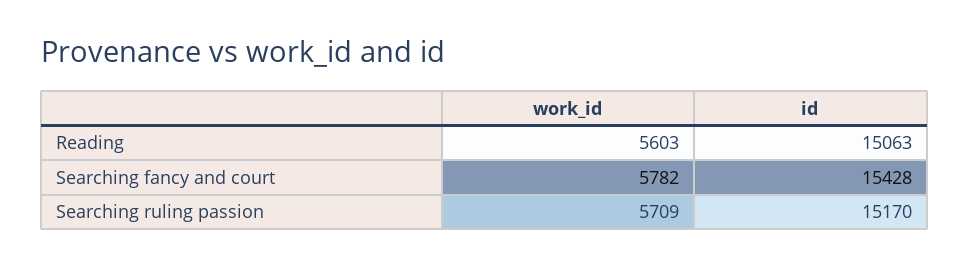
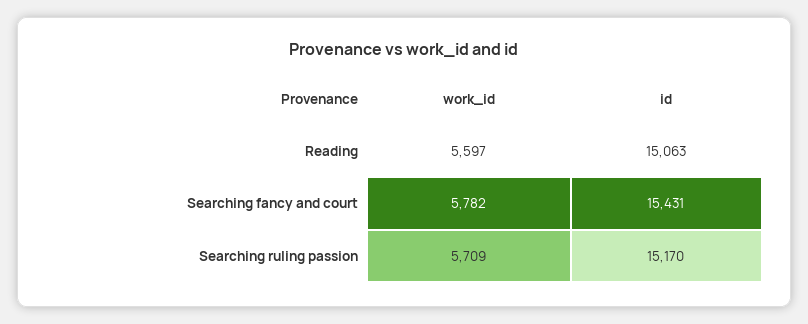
work_id, Reading: 5603 -> 5597
id, Searching fancy and court: 15428 -> 15431

